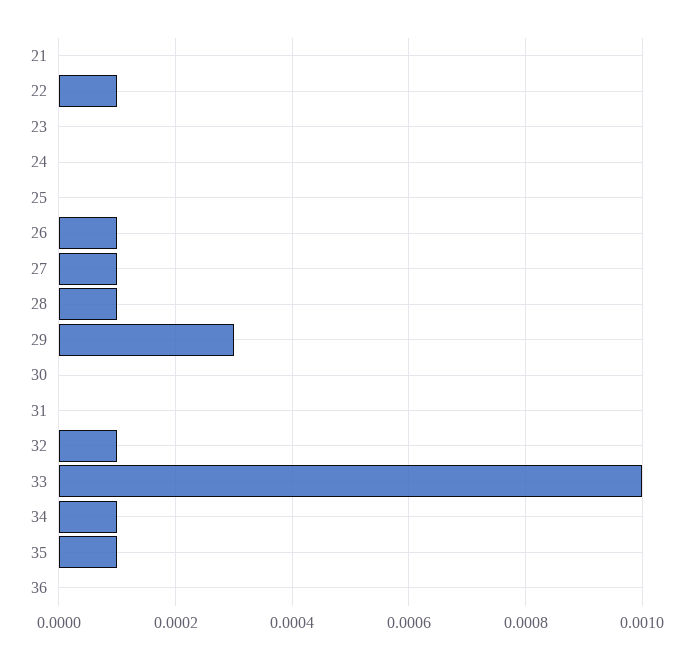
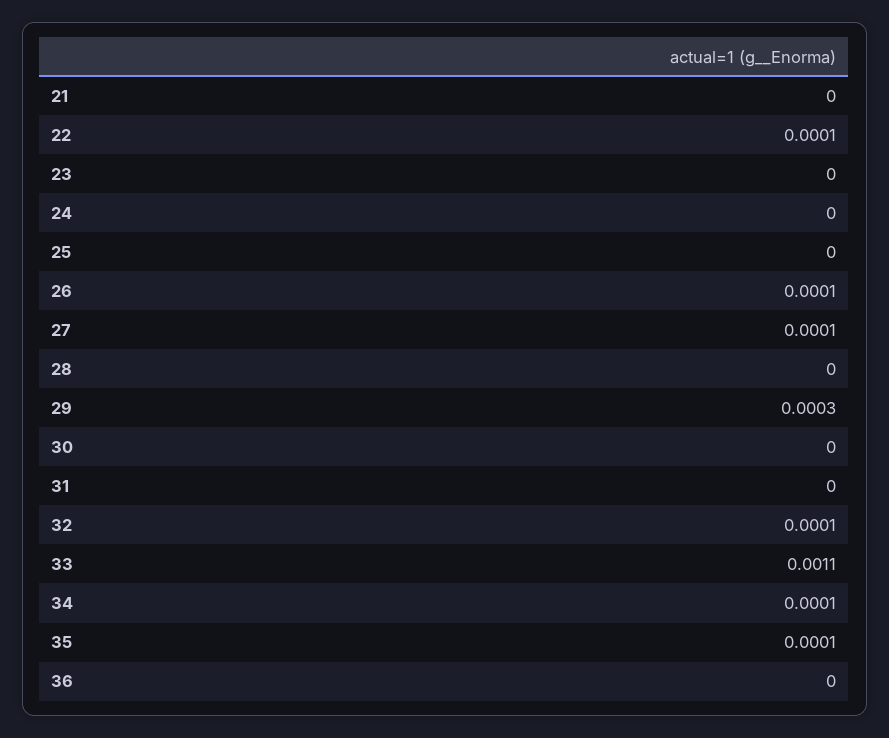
28: 0.0001 -> 0
33: 0.001 -> 0.0011

